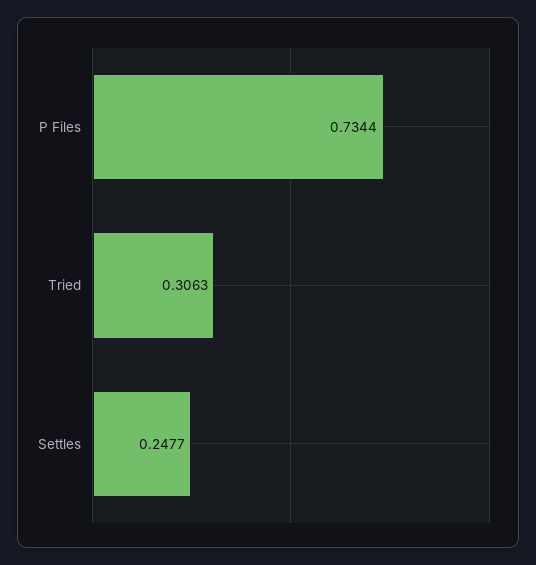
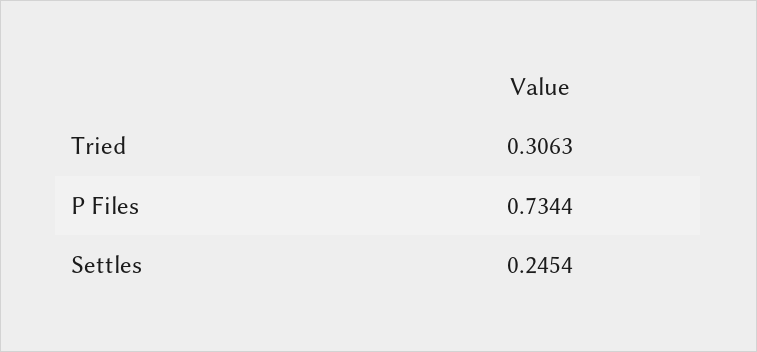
Settles: 0.2477 -> 0.2454

